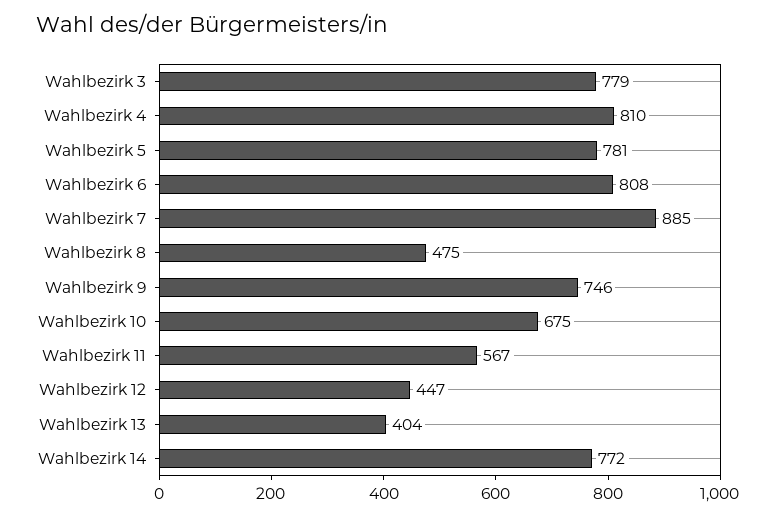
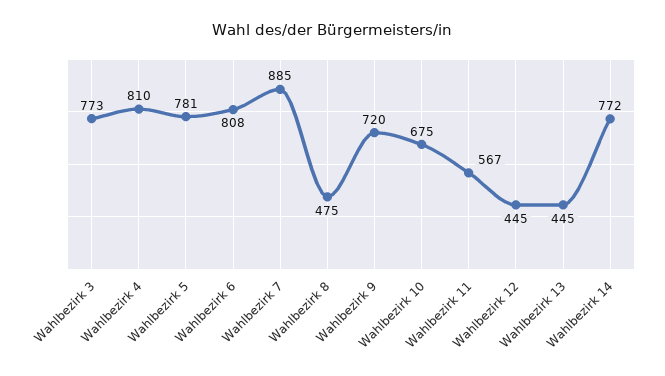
Wahlbezirk 3: 779 -> 773
Wahlbezirk 9: 746 -> 720
Wahlbezirk 12: 447 -> 445
Wahlbezirk 13: 404 -> 445

